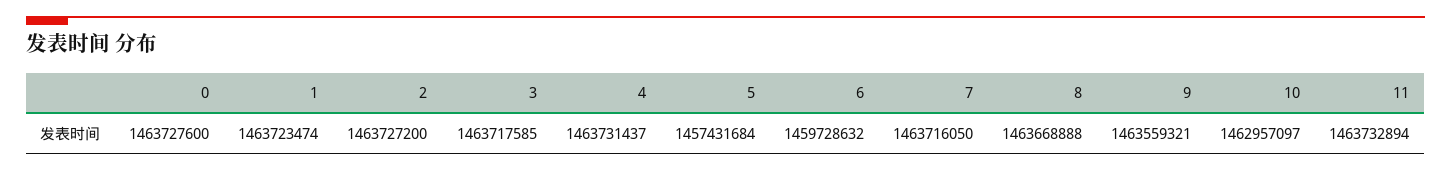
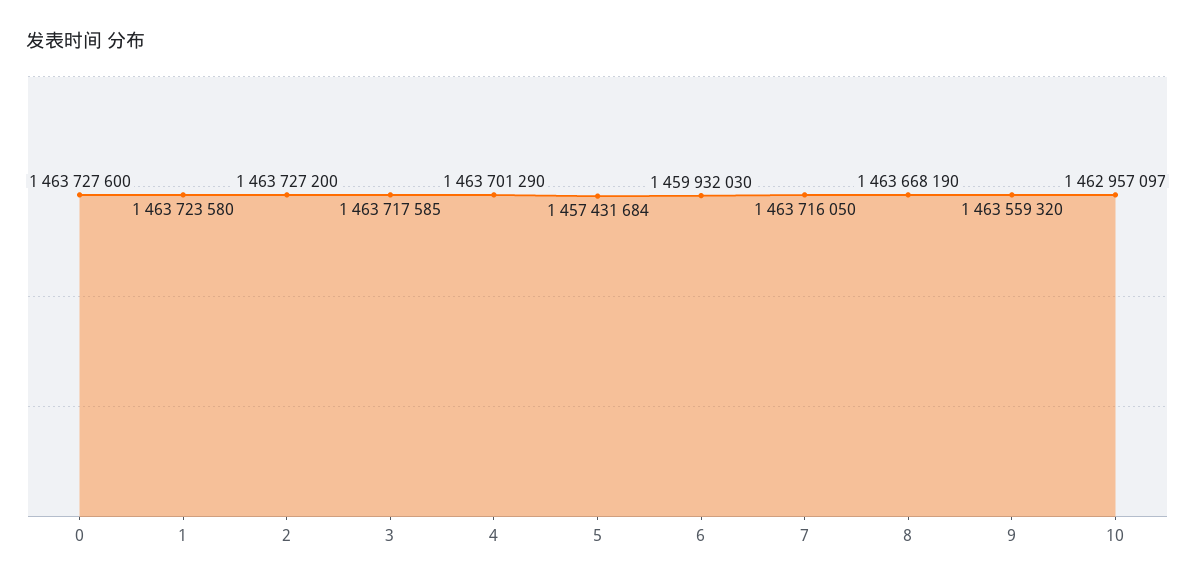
1: 1463723474 -> 1463723580
4: 1463731437 -> 1463701290
6: 1459728632 -> 1459932030
8: 1463668888 -> 1463668190
9: 1463559321 -> 1463559320
11: 1463732894 -> none

